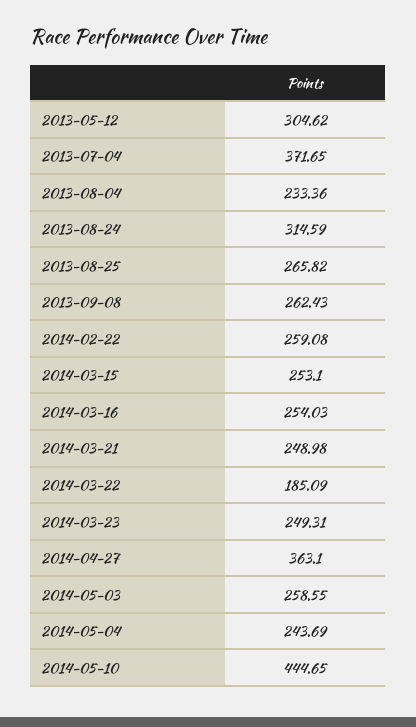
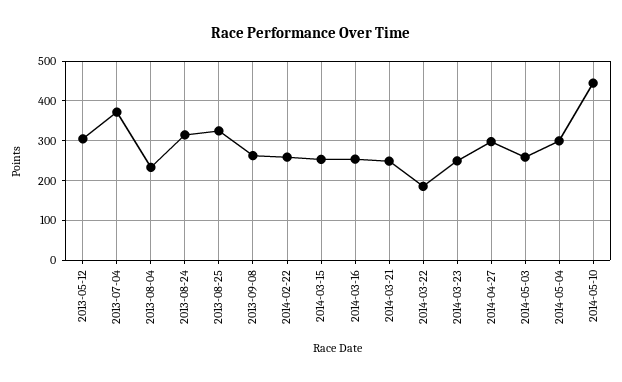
2013-08-25: 265.82 -> 320
2014-04-27: 363.1 -> 300
2014-05-04: 243.69 -> 300

